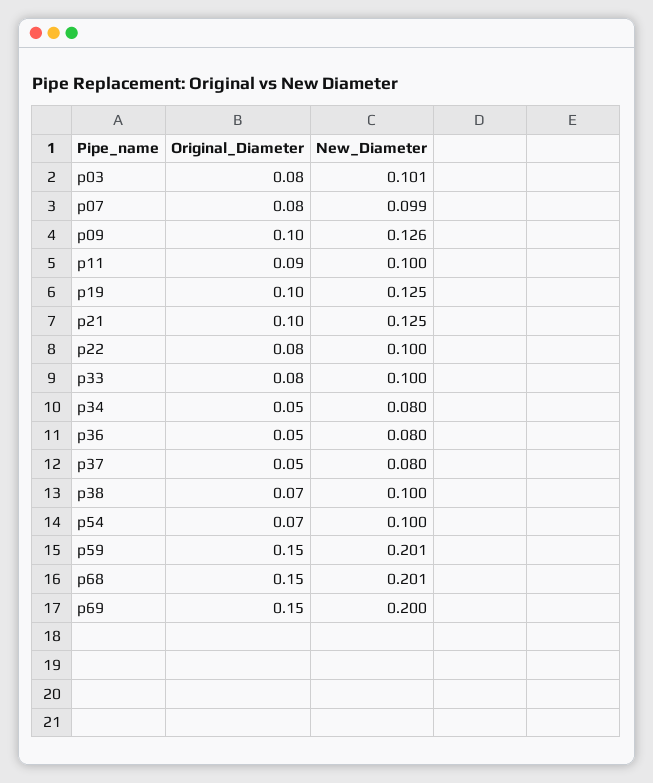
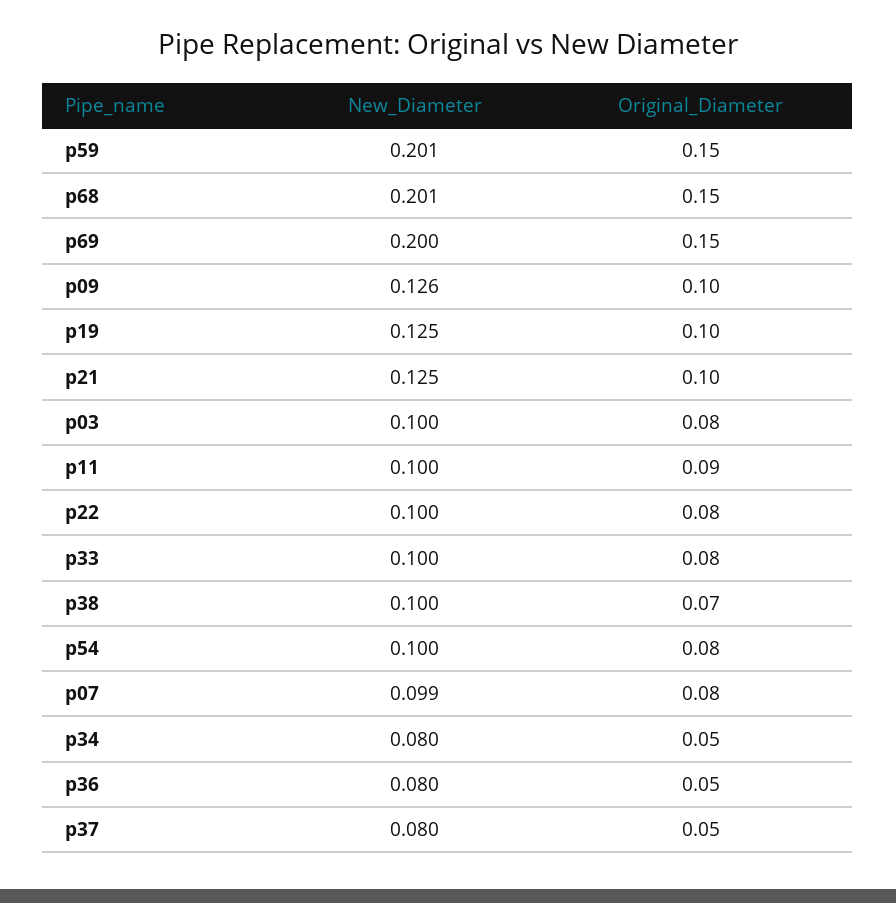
New_Diameter, p03: 0.101 -> 0.1
Original_Diameter, p54: 0.07 -> 0.08

